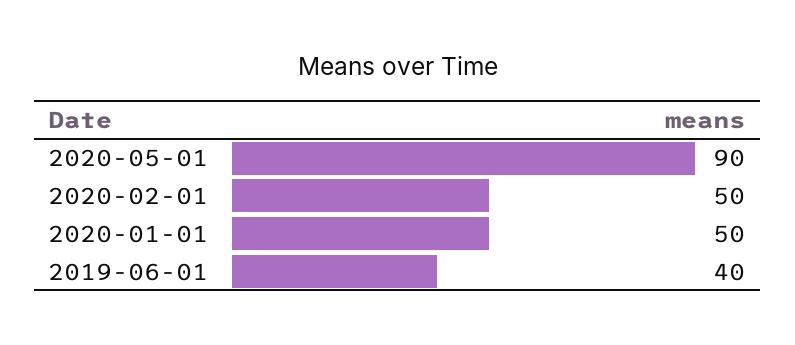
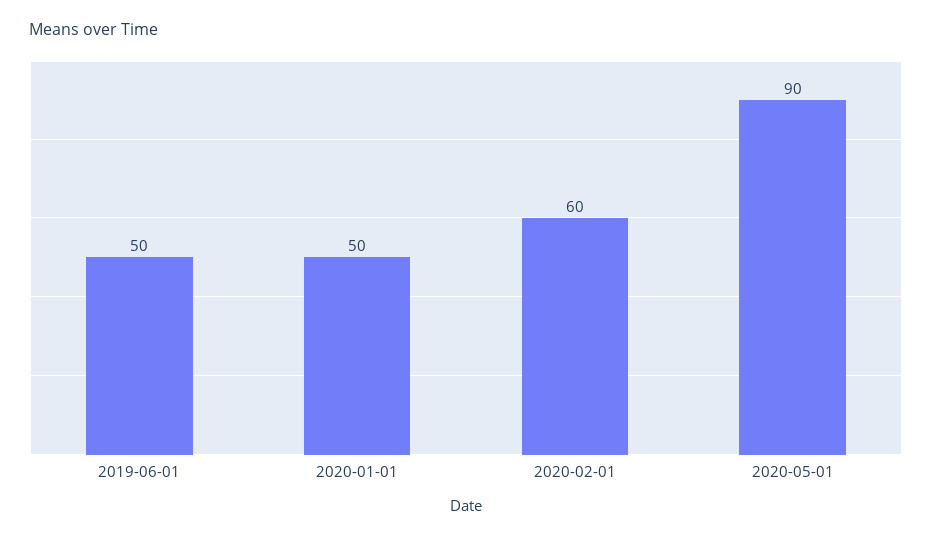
2020-02-01: 50 -> 60
2019-06-01: 40 -> 50

